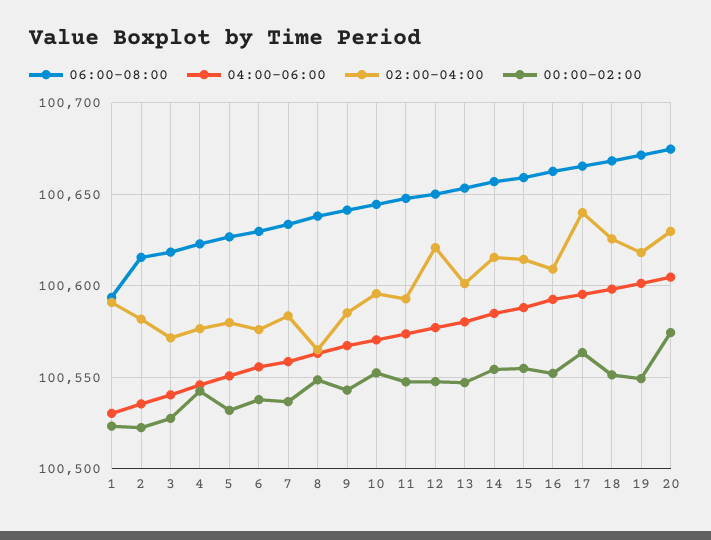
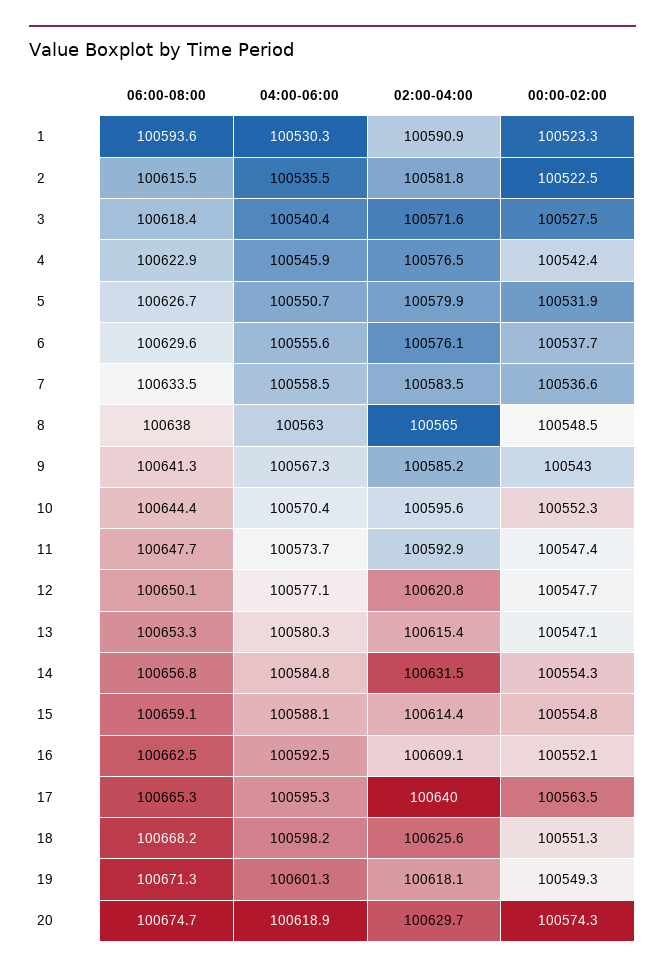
02:00-04:00, 13: 100600 -> 100615.4
02:00-04:00, 14: 100615 -> 100631.5
04:00-06:00, 20: 100605 -> 100618.9

